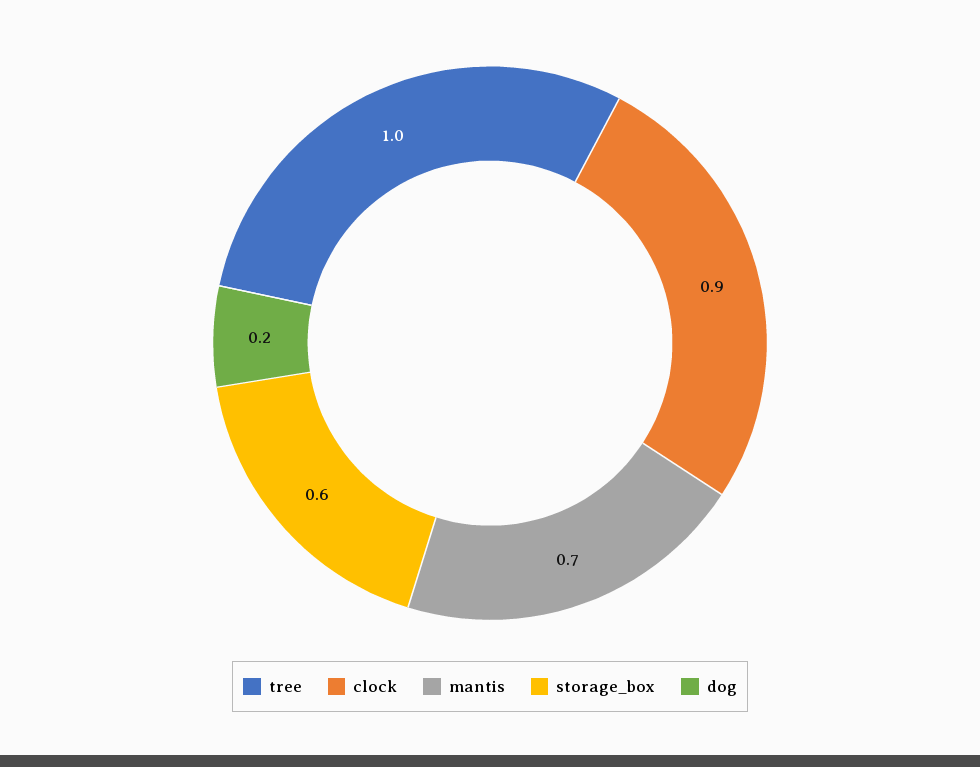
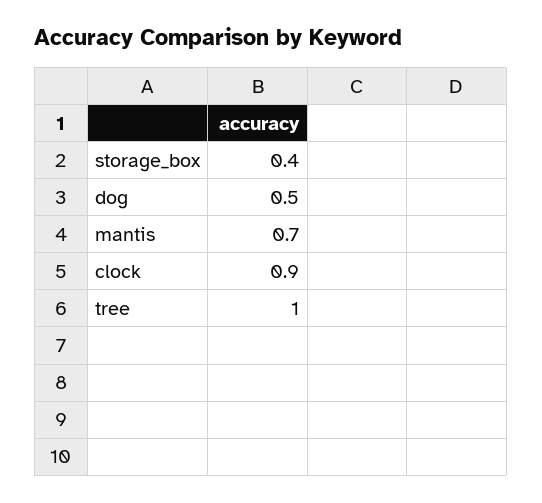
storage_box: 0.6 -> 0.4
dog: 0.2 -> 0.5

